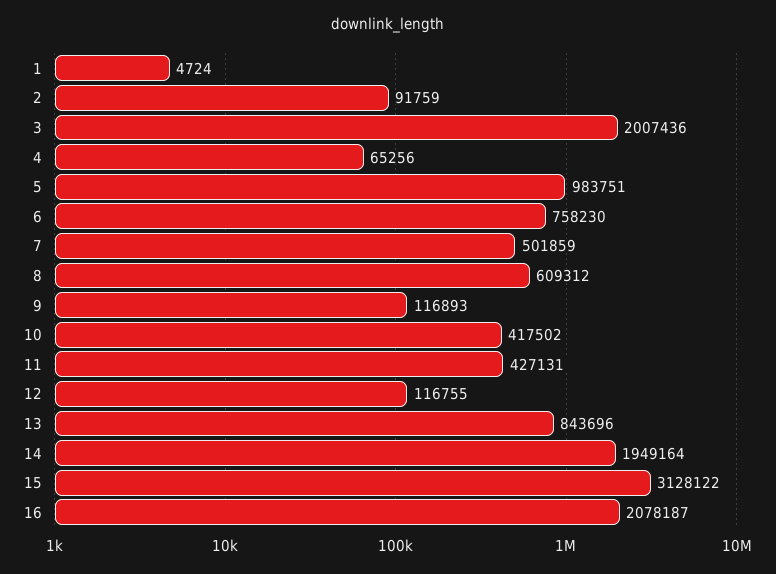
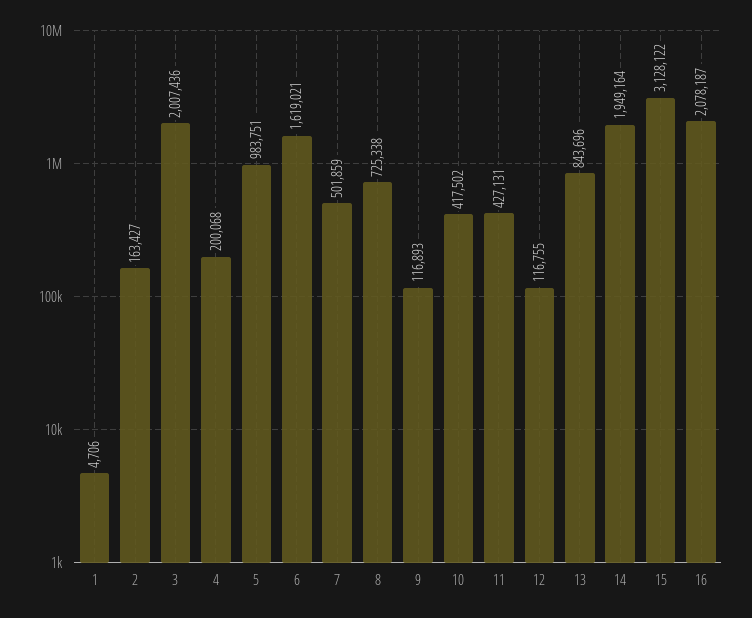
1: 4724 -> 4706
2: 91759 -> 163427
4: 65256 -> 200068
6: 758230 -> 1619021
8: 609312 -> 725338

